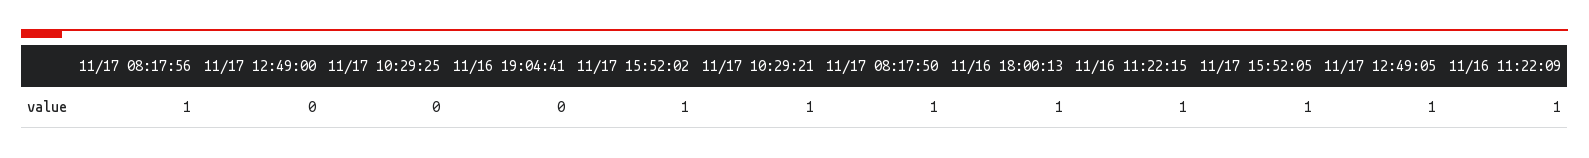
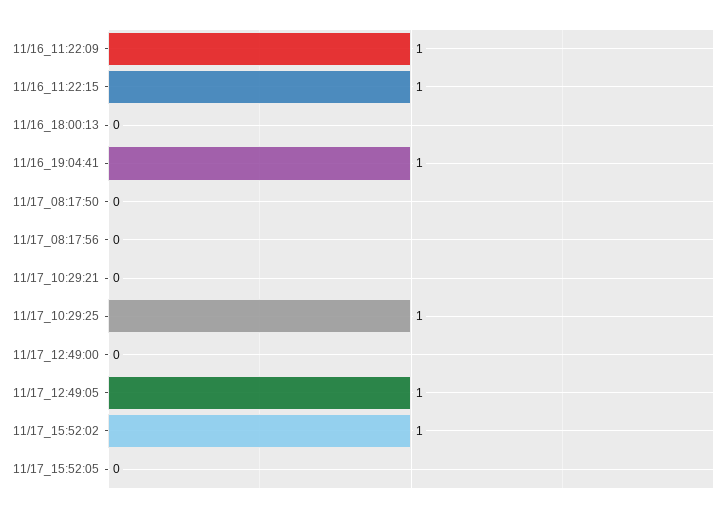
11/17 08:17:56: 1 -> 0
11/17 10:29:25: 0 -> 1
11/16 19:04:41: 0 -> 1
11/17 10:29:21: 1 -> 0
11/17 08:17:50: 1 -> 0
11/16 18:00:13: 1 -> 0
11/17 15:52:05: 1 -> 0

